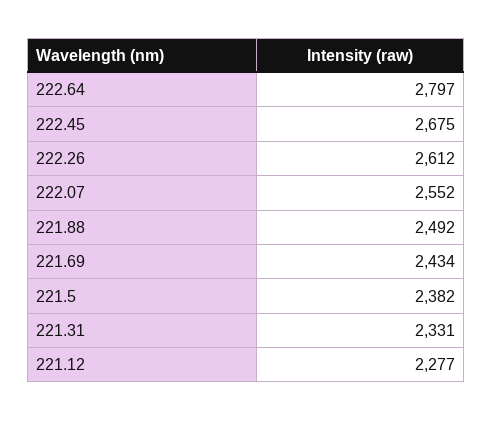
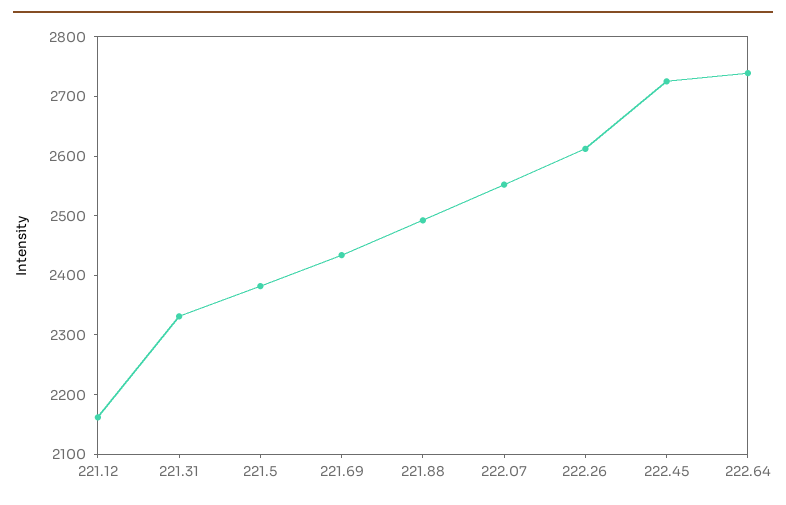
222.64: 2797 -> 2740
222.45: 2675 -> 2720
221.12: 2277 -> 2160

